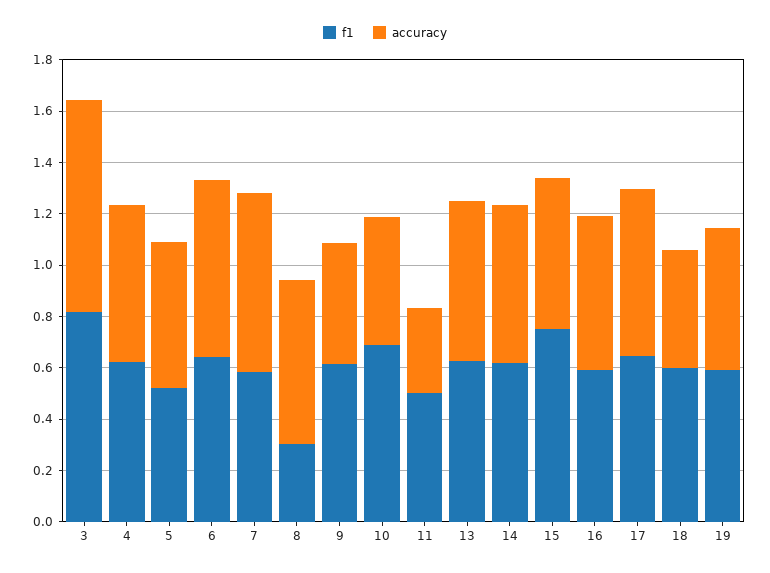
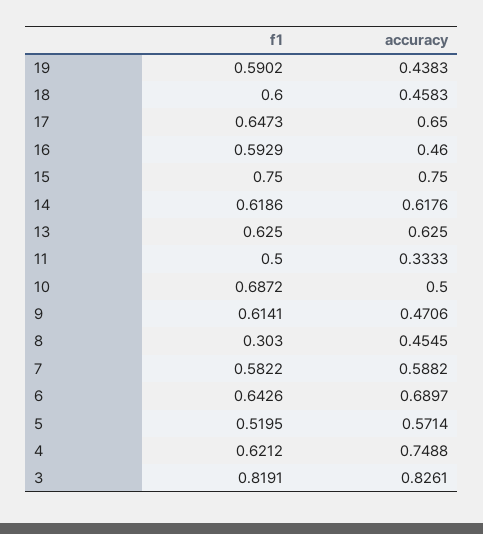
accuracy, 4: 0.6 -> 0.7488
accuracy, 7: 0.7 -> 0.5882
accuracy, 8: 0.65 -> 0.4545
accuracy, 15: 0.6 -> 0.75
accuracy, 16: 0.6 -> 0.46
accuracy, 19: 0.55 -> 0.4383

